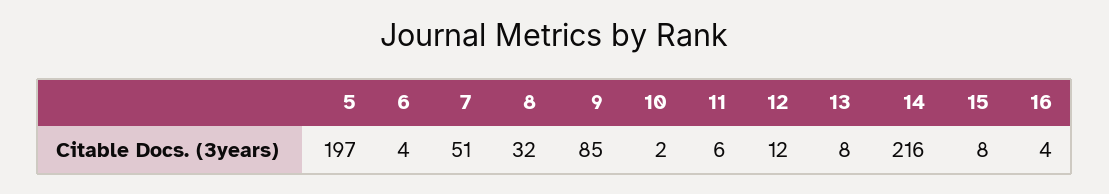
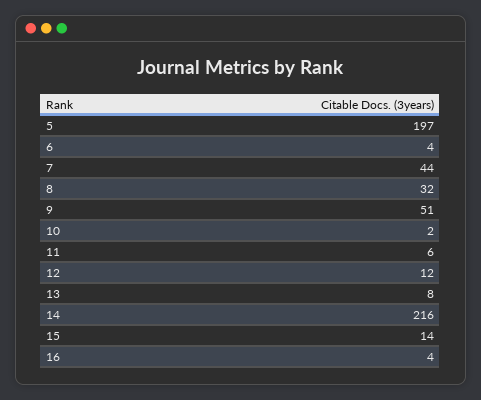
7: 51 -> 44
9: 85 -> 51
15: 8 -> 14

